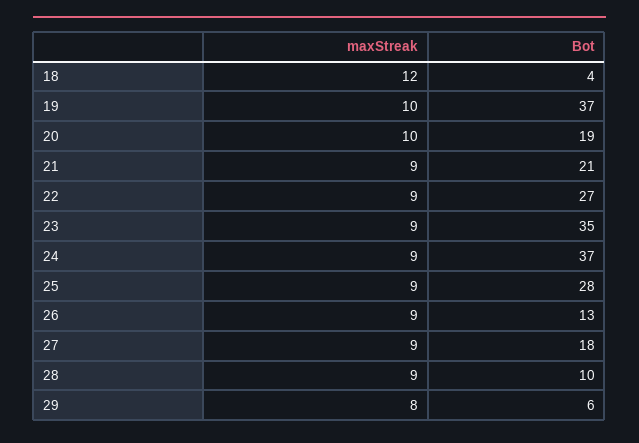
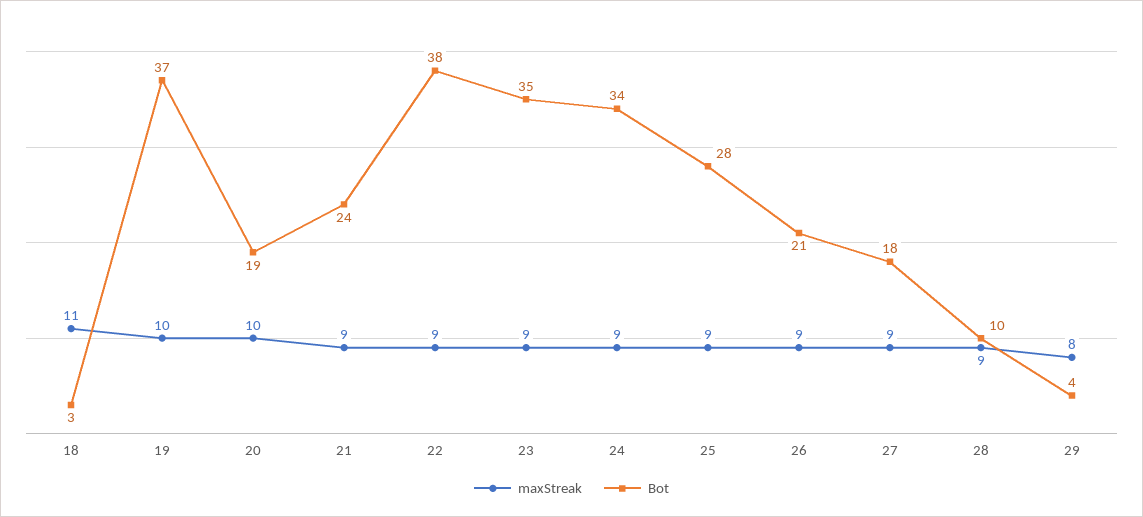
maxStreak, 18: 12 -> 11
Bot, 18: 4 -> 3
Bot, 21: 21 -> 24
Bot, 22: 27 -> 38
Bot, 24: 37 -> 34
Bot, 26: 13 -> 21
Bot, 29: 6 -> 4

